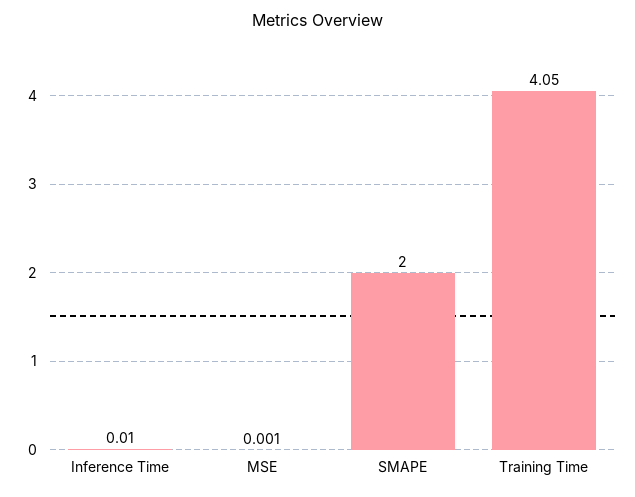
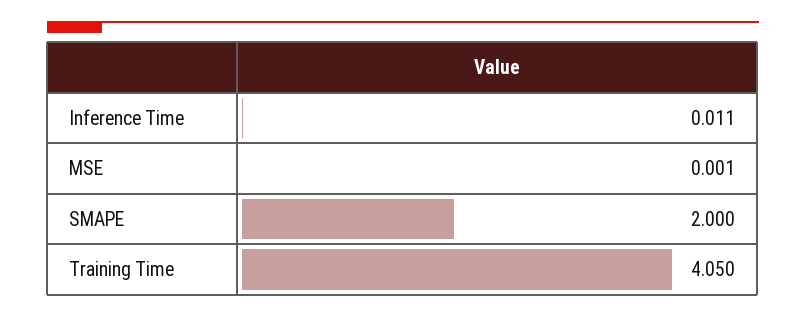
Inference Time: 0.01 -> 0.011

